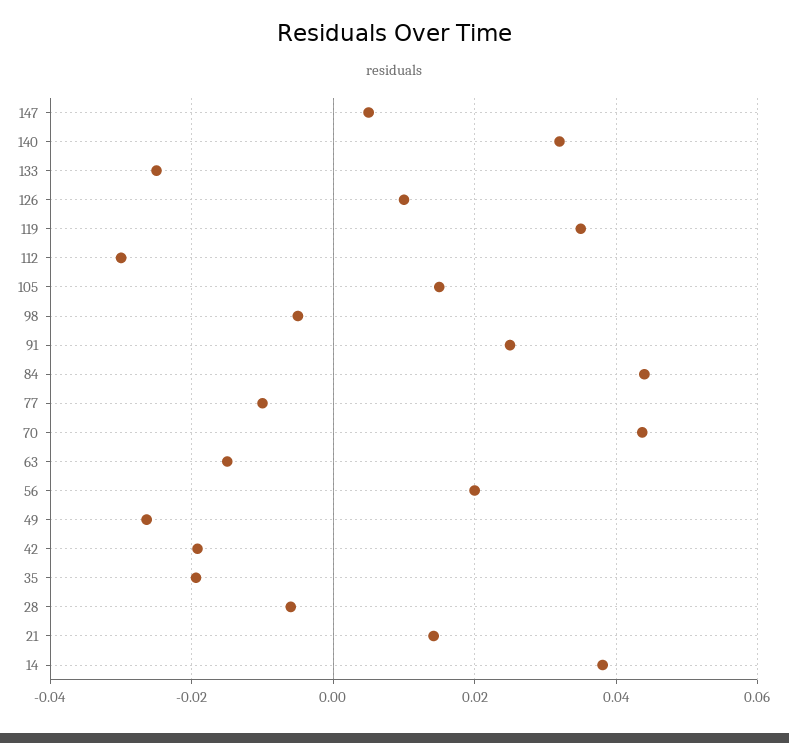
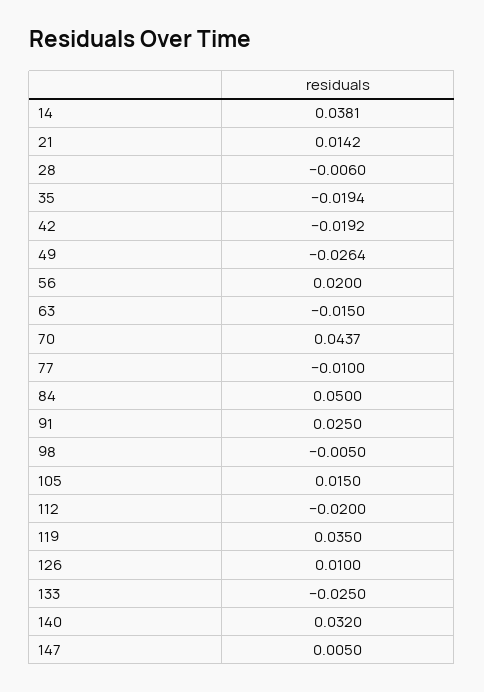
112: -0.03 -> -0.02
84: 0.044 -> 0.05

